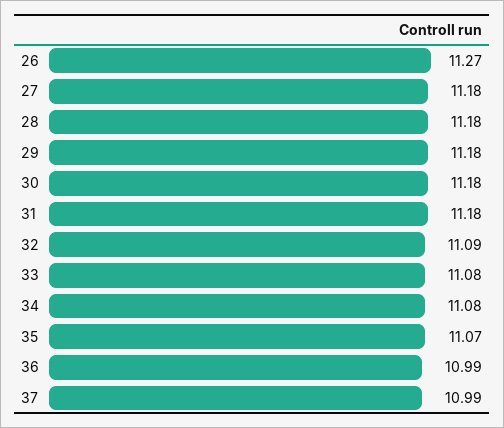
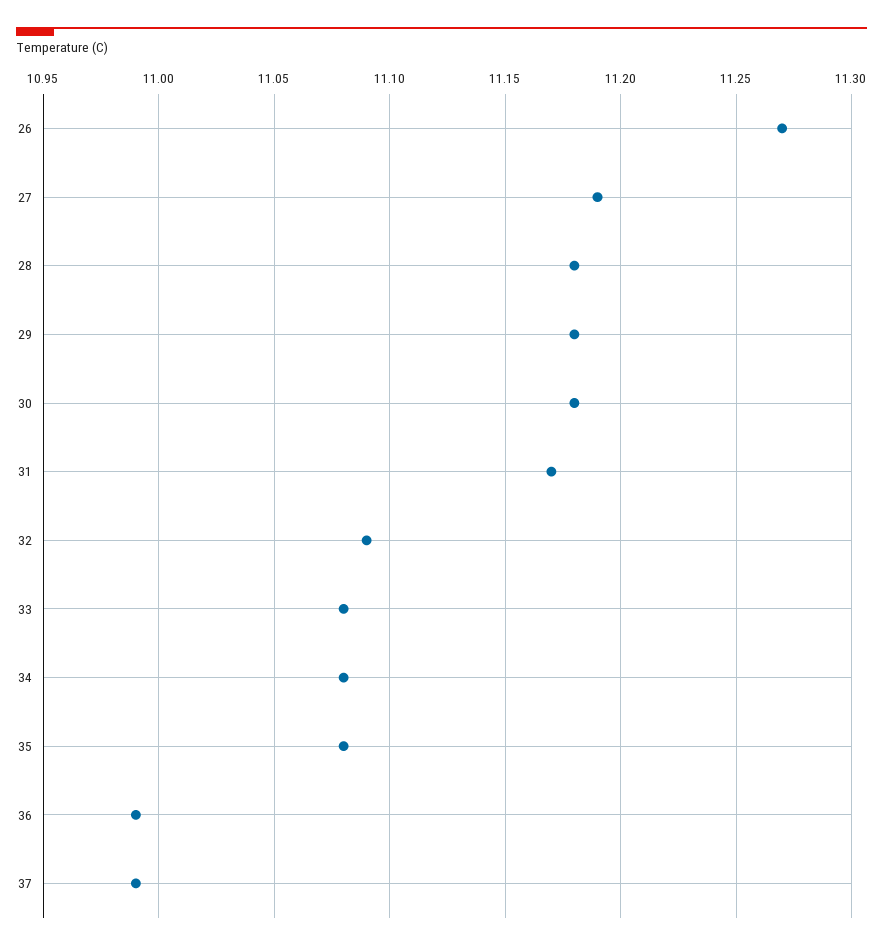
27: 11.18 -> 11.19
31: 11.18 -> 11.17
35: 11.07 -> 11.08

